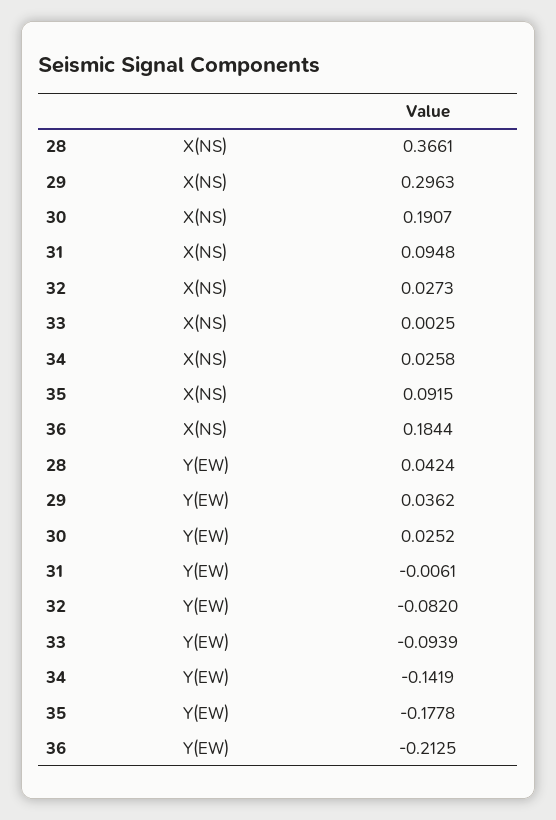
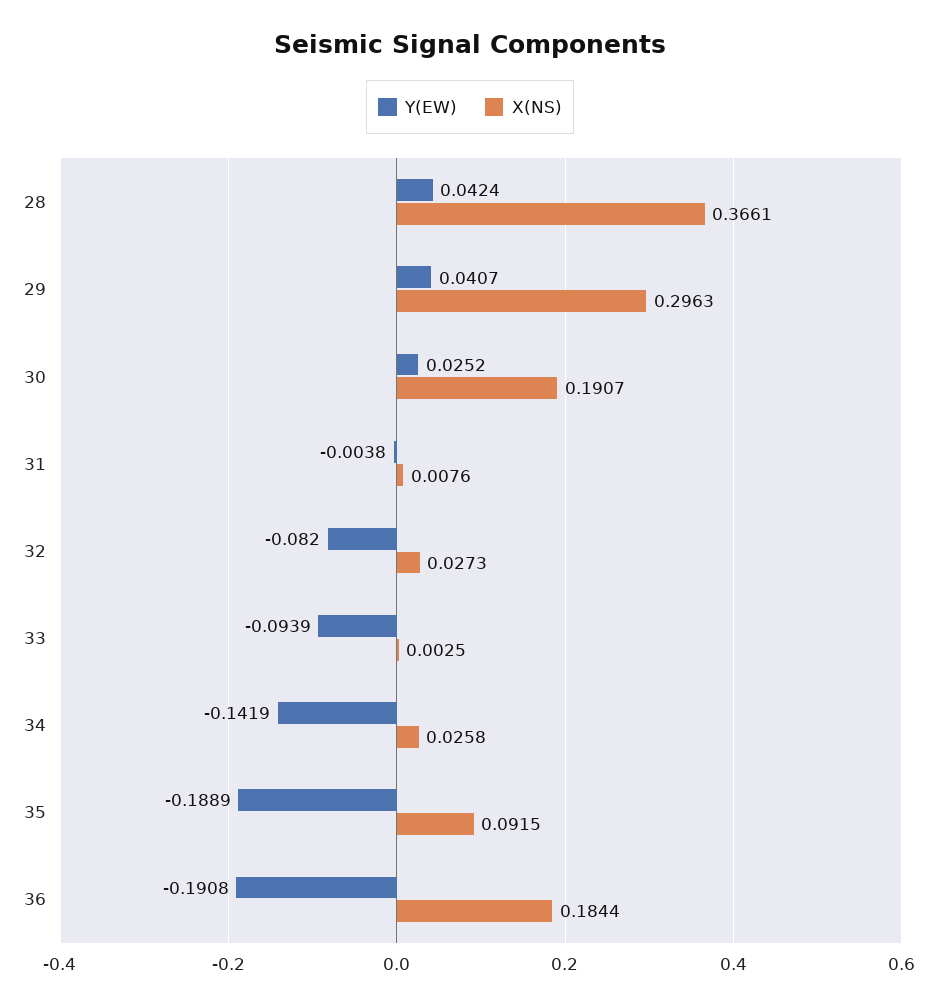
X(NS), 31: 0.0948 -> 0.0076
Y(EW), 29: 0.0362 -> 0.0407
Y(EW), 31: -0.0061 -> -0.0038
Y(EW), 35: -0.1778 -> -0.1889
Y(EW), 36: -0.2125 -> -0.1908

